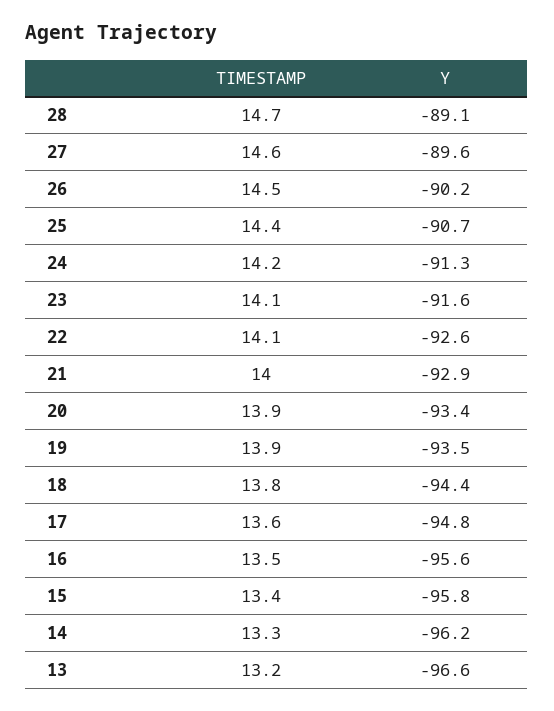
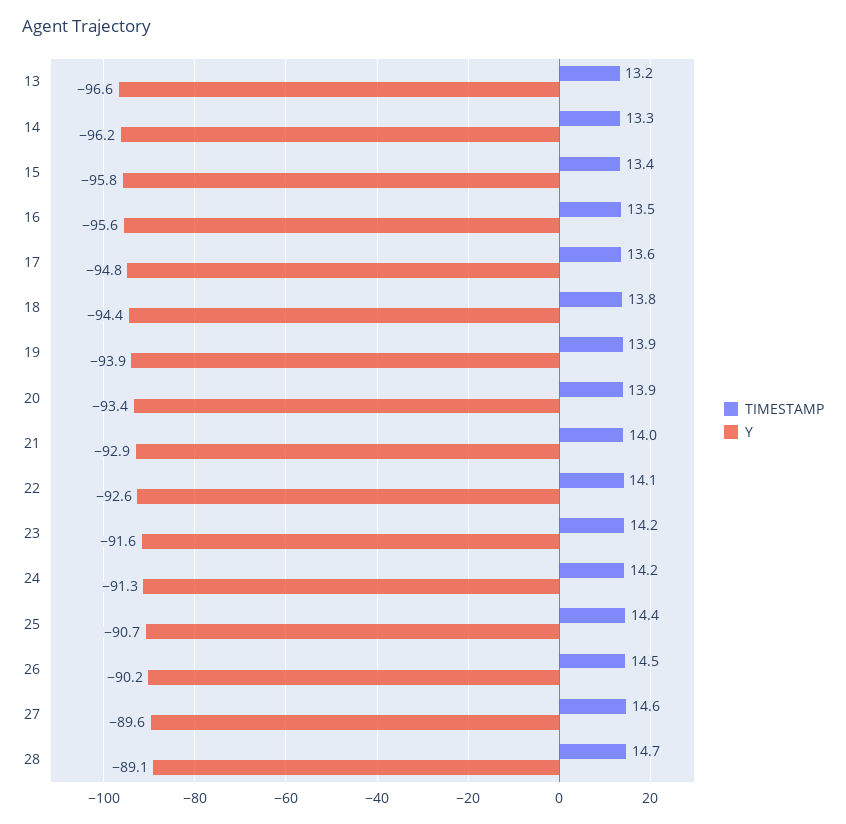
TIMESTAMP, 23: 14.1 -> 14.2
Y, 19: -93.5 -> -93.9

